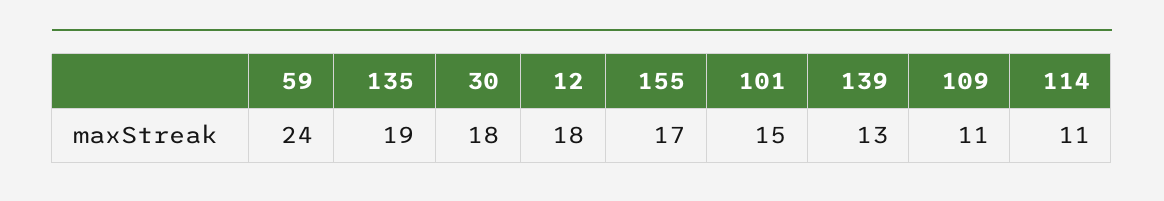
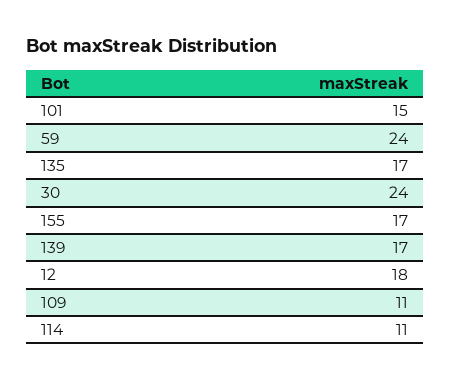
135: 19 -> 17
30: 18 -> 24
139: 13 -> 17

